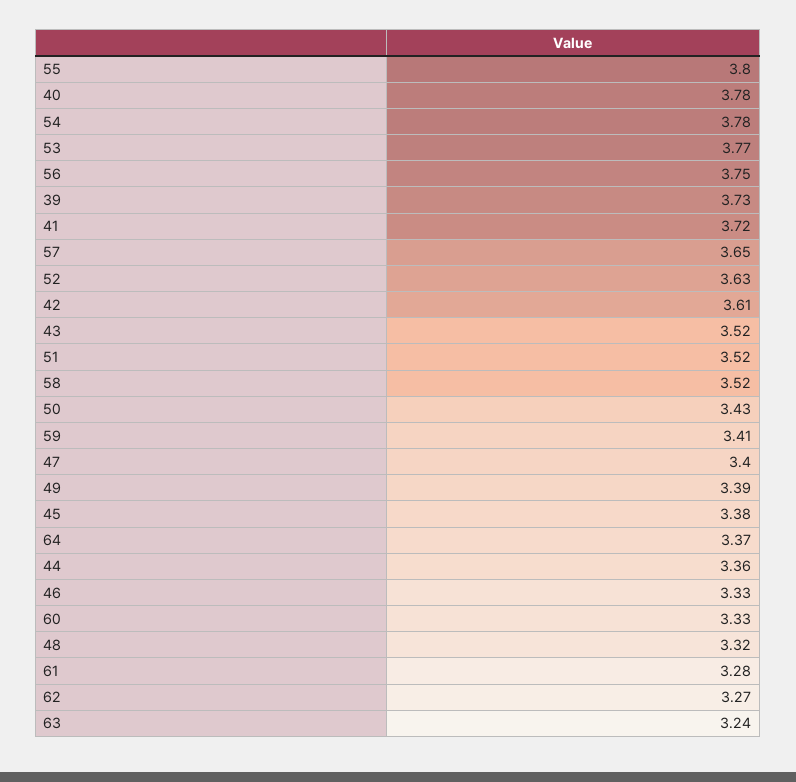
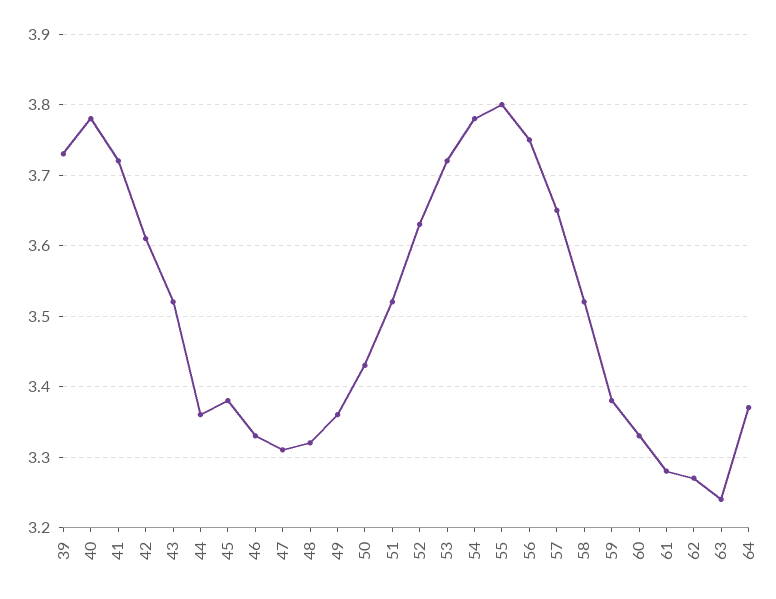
53: 3.77 -> 3.72
59: 3.41 -> 3.38
47: 3.4 -> 3.31
49: 3.39 -> 3.36

